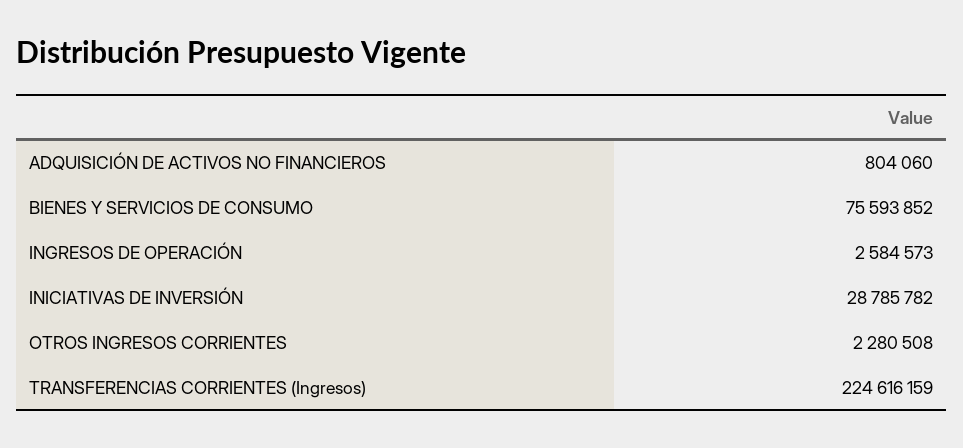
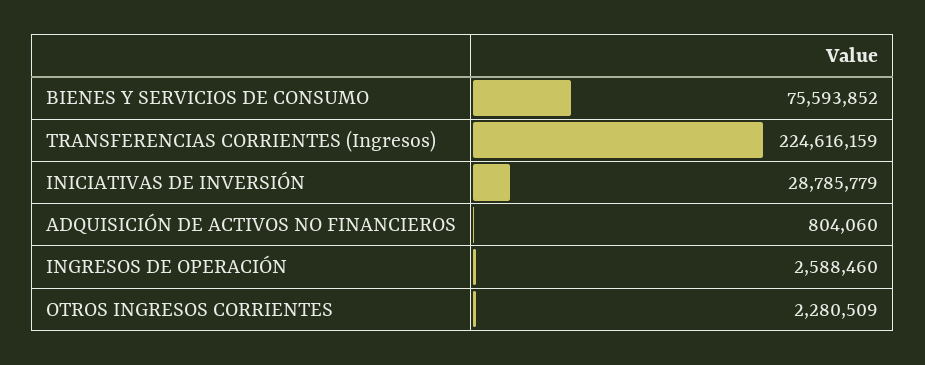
INGRESOS DE OPERACIÓN: 2584573 -> 2588460
INICIATIVAS DE INVERSIÓN: 28785782 -> 28785779
OTROS INGRESOS CORRIENTES: 2280508 -> 2280509

